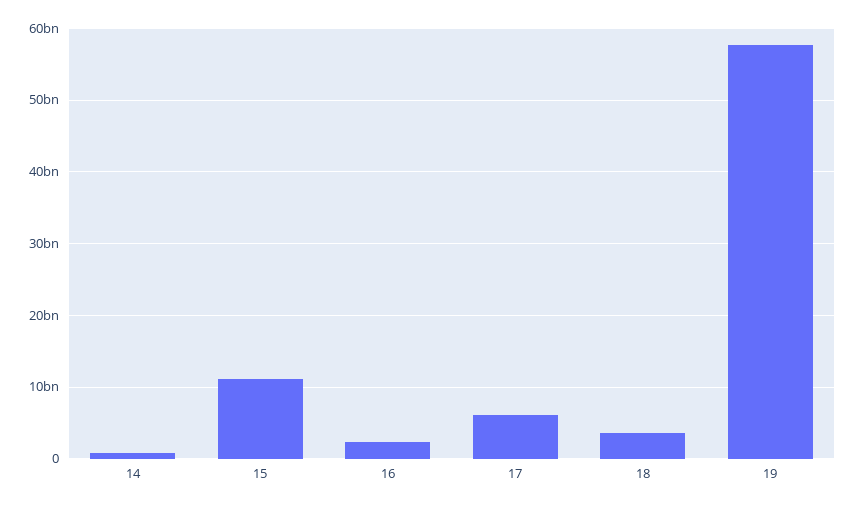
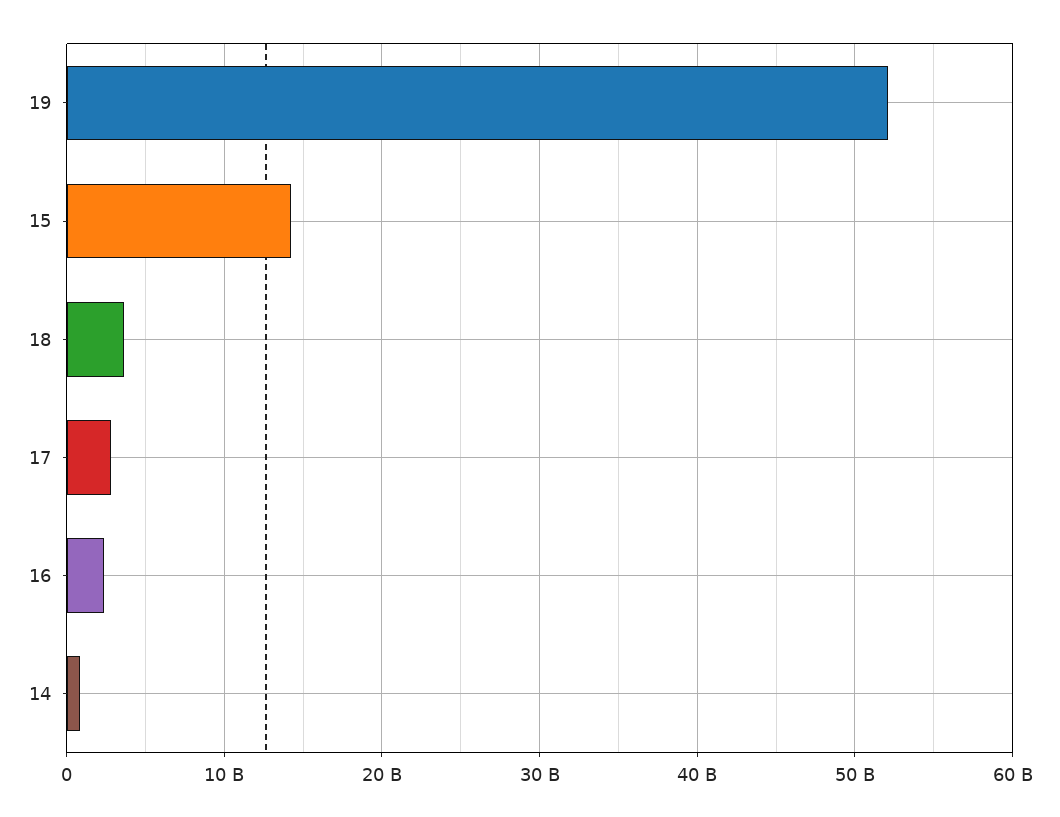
15: 11000000000 -> 14000000000
17: 6000000000 -> 3000000000
19: 58000000000 -> 52000000000

